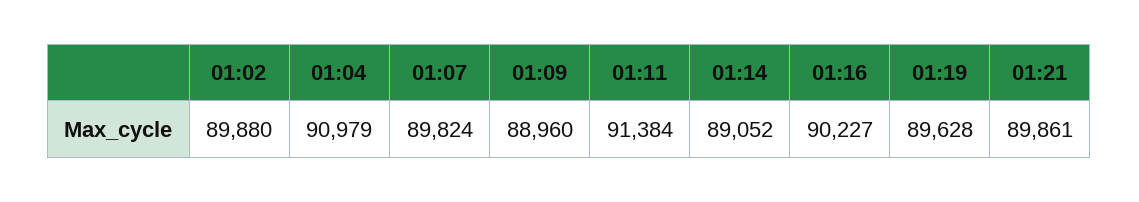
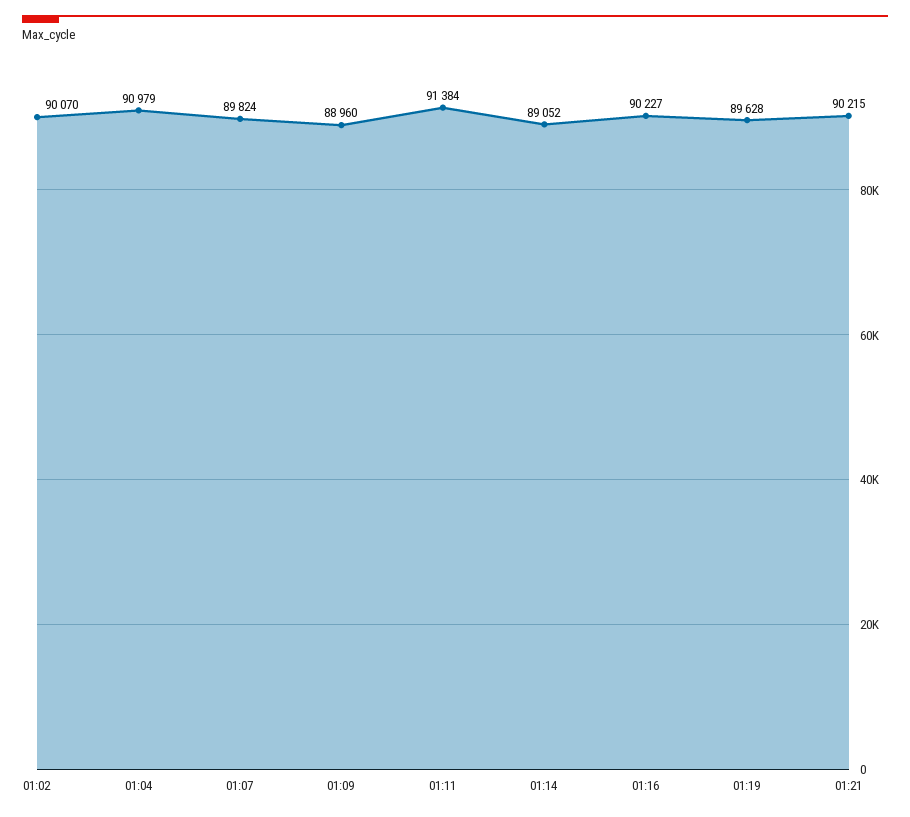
01:02: 89880 -> 90070
01:21: 89861 -> 90215

